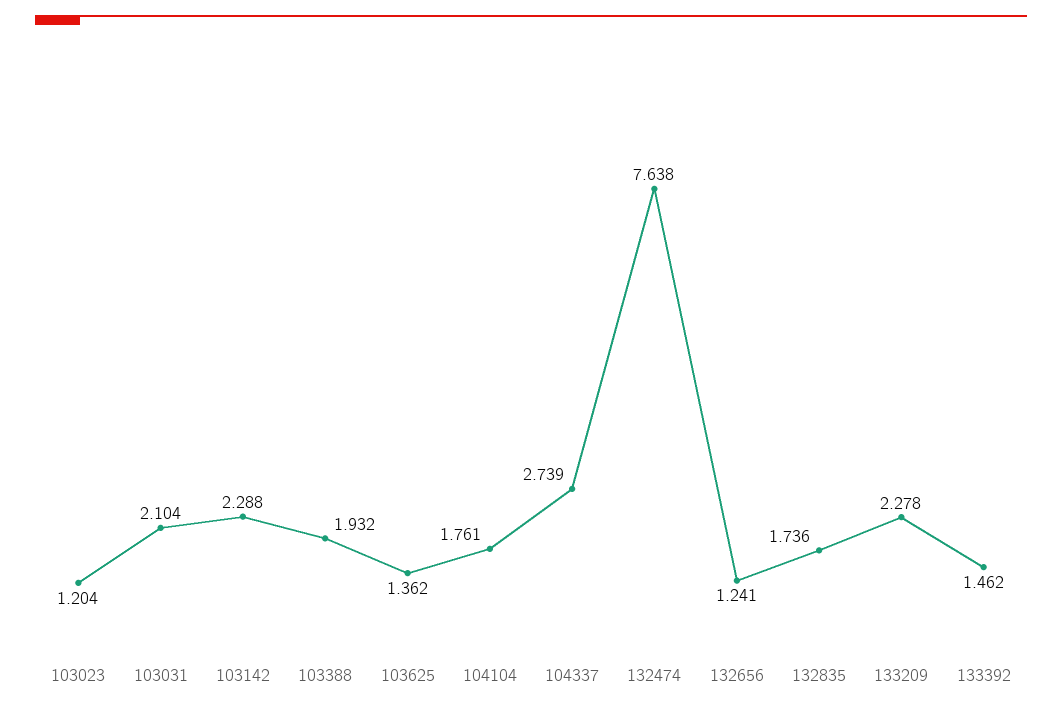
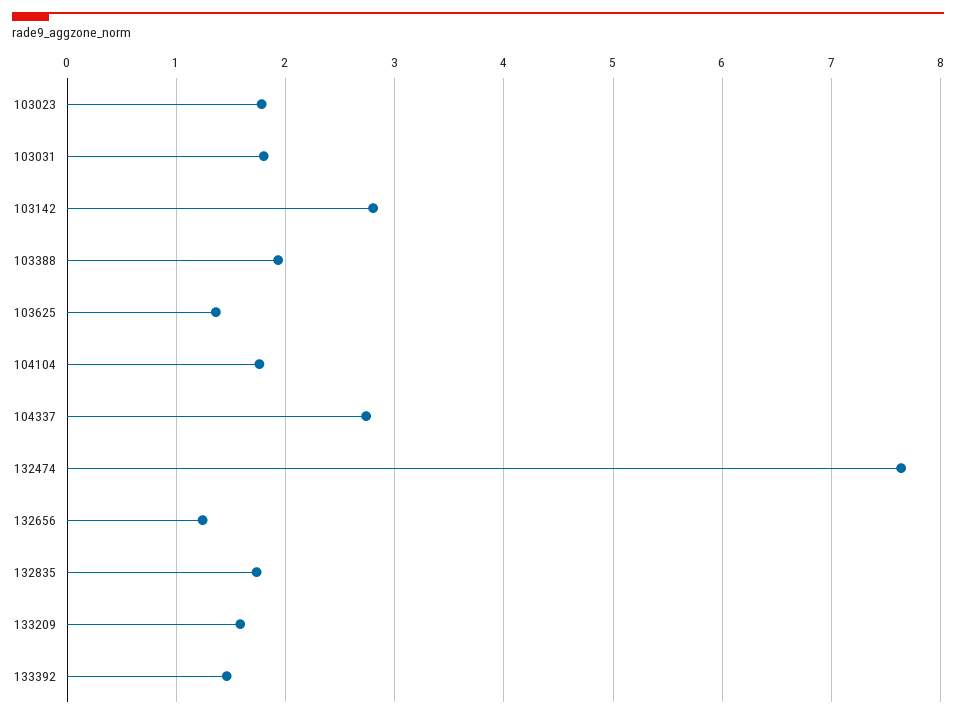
103023: 1.204 -> 1.8
103031: 2.104 -> 1.8
103142: 2.288 -> 2.8
133209: 2.278 -> 1.6

